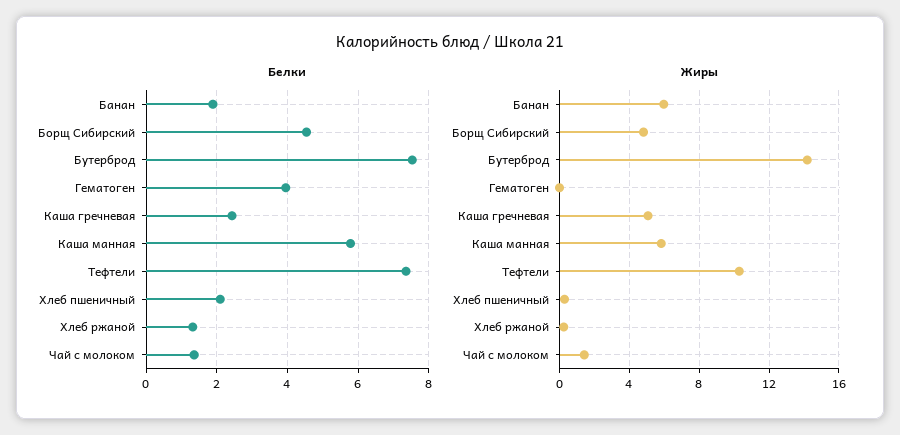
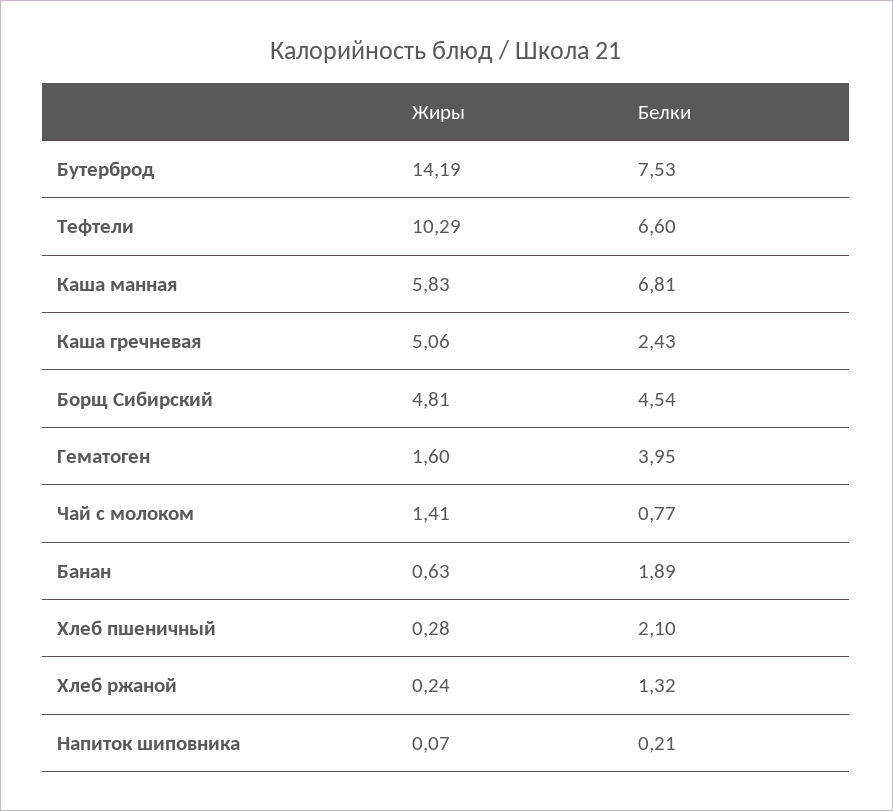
Белки, Каша манная: 5.8 -> 6.81
Белки, Тефтели: 7.4 -> 6.6
Белки, Чай с молоком: 1.4 -> 0.77
Жиры, Банан: 6 -> 0.63
Жиры, Гематоген: 0 -> 1.6
Жиры, Напиток шиповника: none -> 0.07
Белки, Напиток шиповника: none -> 0.21

